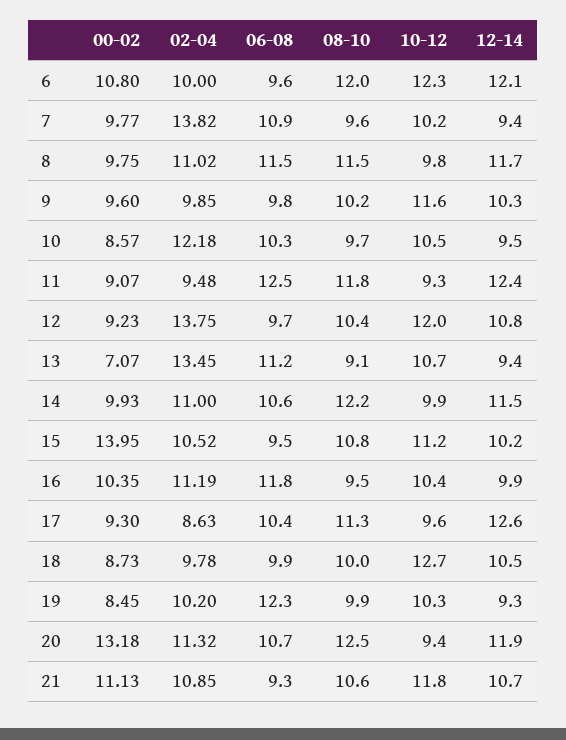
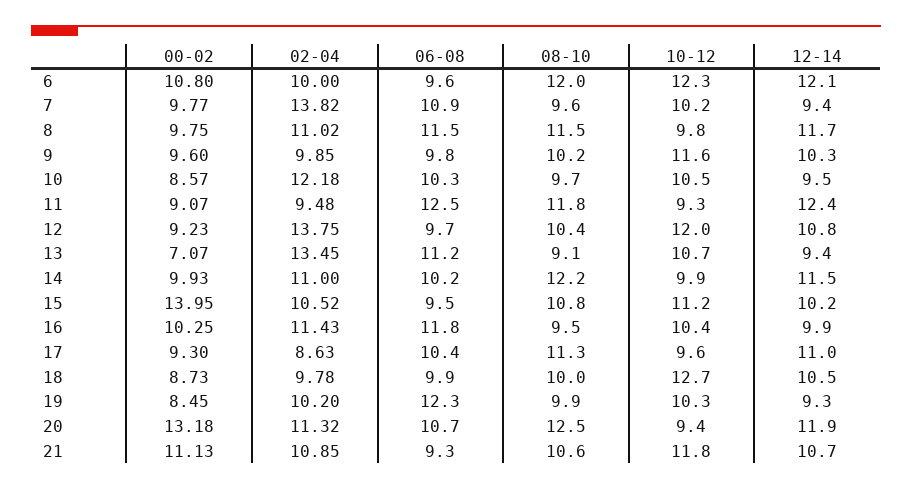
06-08, 14: 10.6 -> 10.2
00-02, 16: 10.35 -> 10.25
02-04, 16: 11.19 -> 11.43
12-14, 17: 12.6 -> 11

